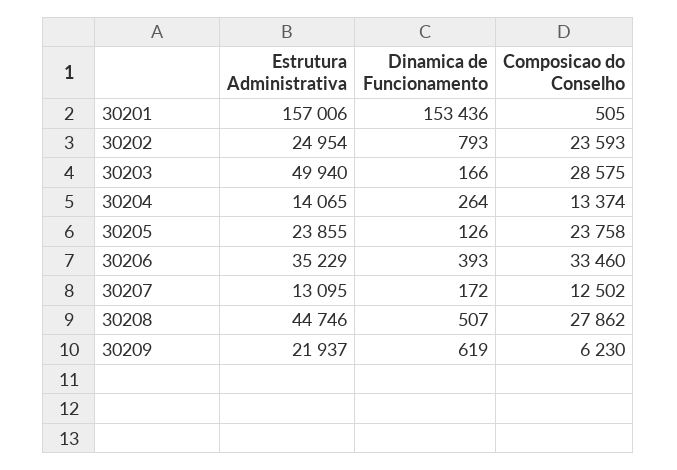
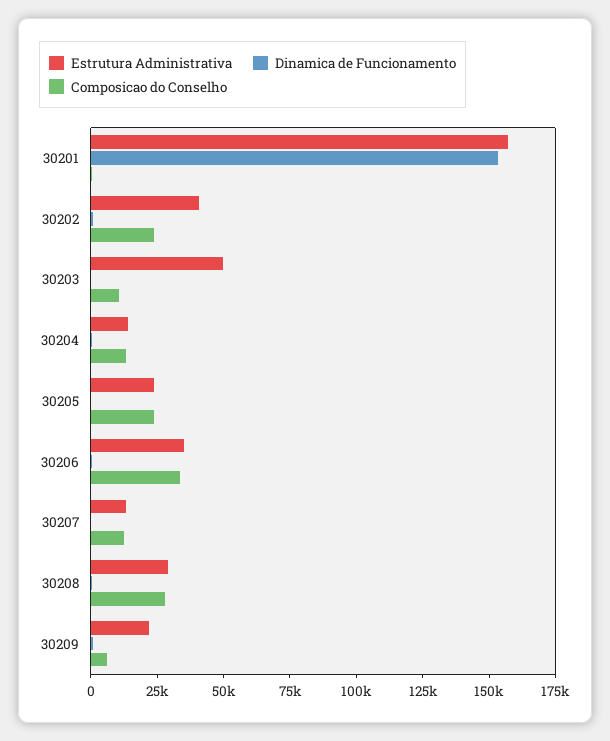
Estrutura Administrativa, 30202: 24954 -> 40000
Composicao do Conselho, 30203: 28575 -> 10000
Estrutura Administrativa, 30208: 44746 -> 30000

